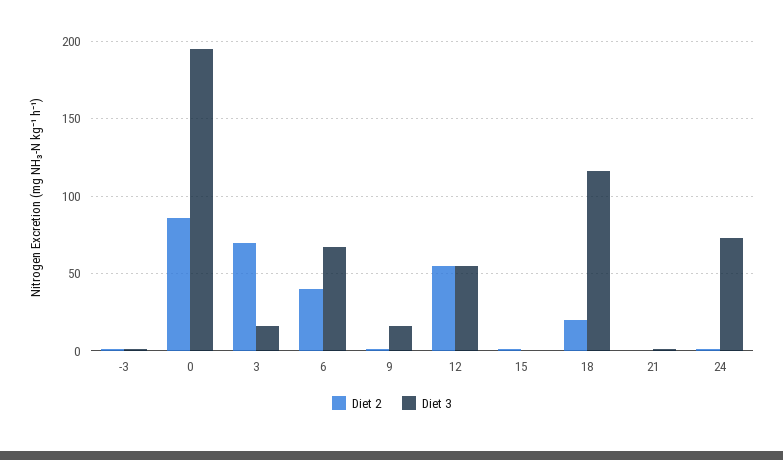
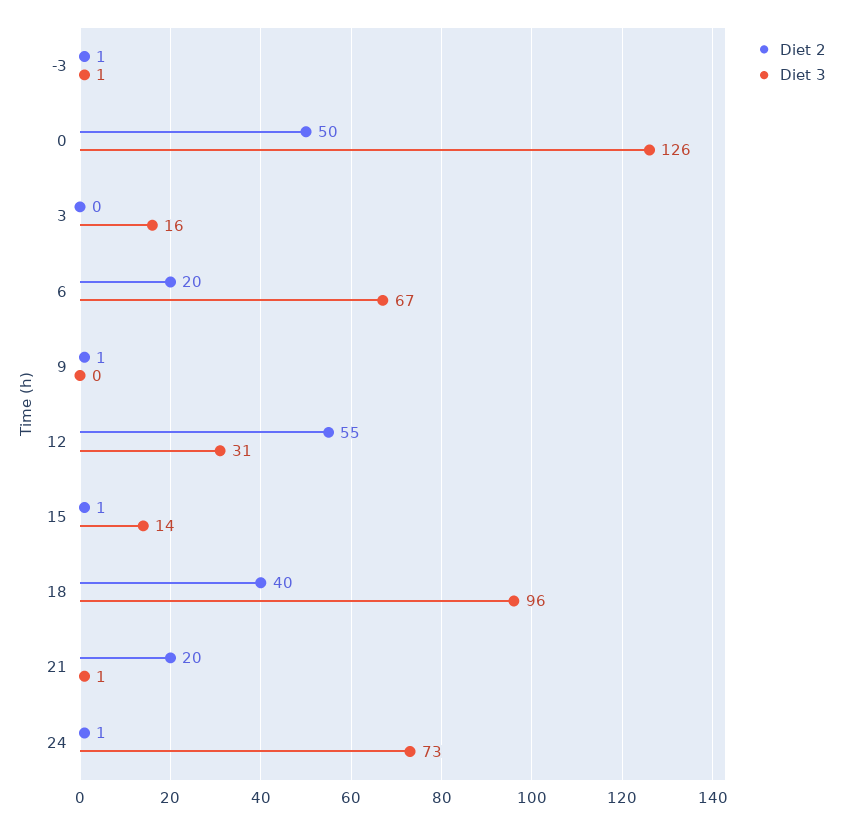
Diet 2, 0: 85 -> 50
Diet 3, 0: 195 -> 126
Diet 2, 3: 70 -> 0
Diet 2, 6: 40 -> 20
Diet 3, 9: 15 -> 0
Diet 3, 12: 55 -> 31
Diet 3, 15: 0 -> 14
Diet 2, 18: 20 -> 40
Diet 3, 18: 115 -> 96
Diet 2, 21: 0 -> 20

